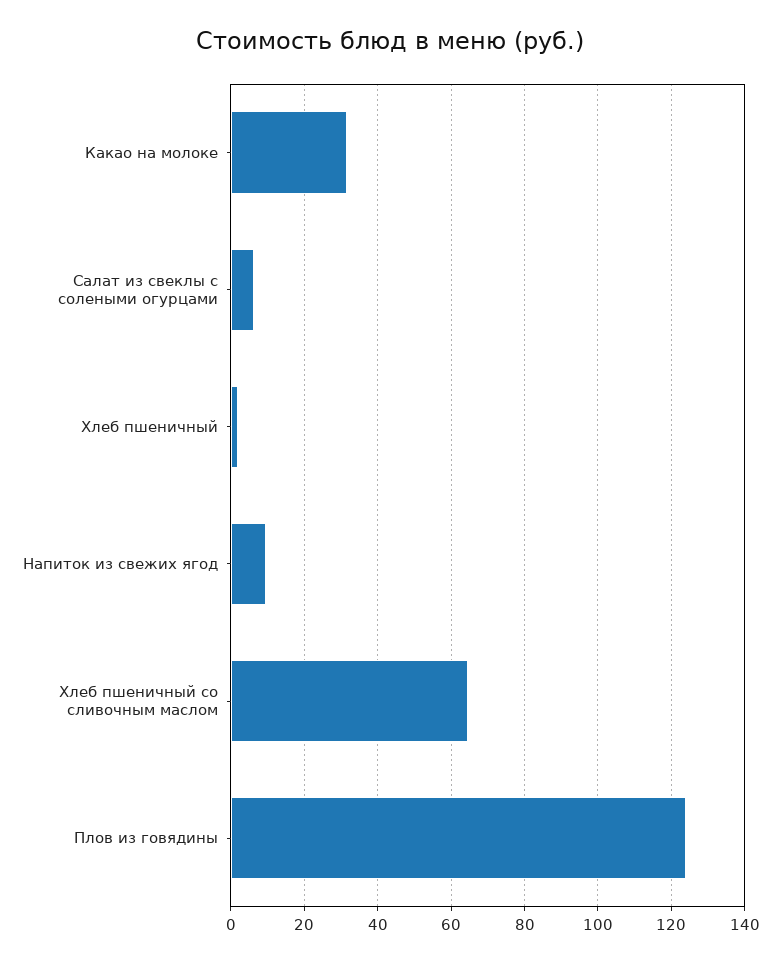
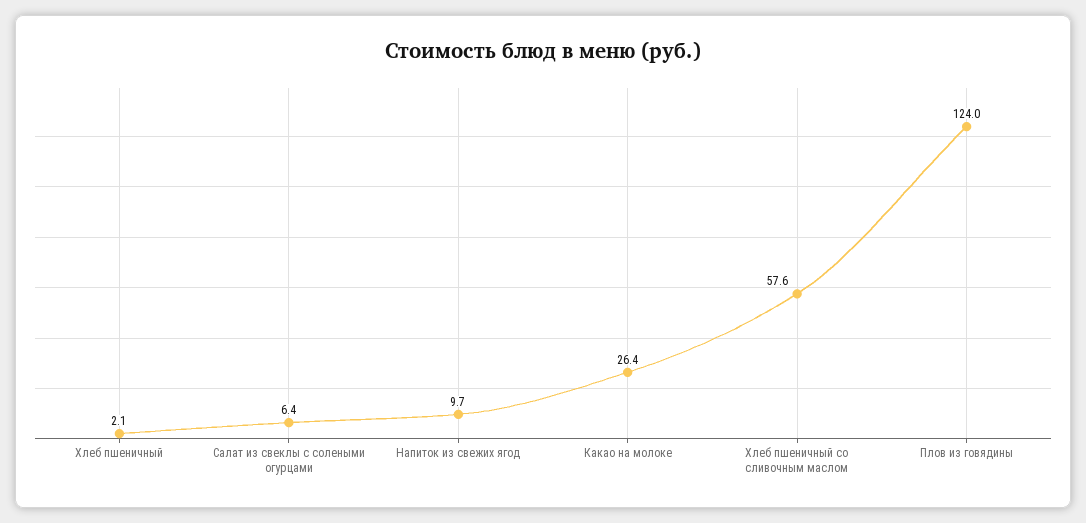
Какао на молоке: 32 -> 26.4
Хлеб пшеничный со сливочным маслом: 64 -> 57.6

